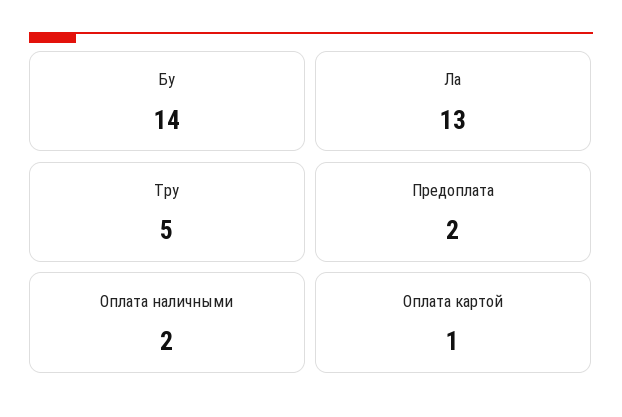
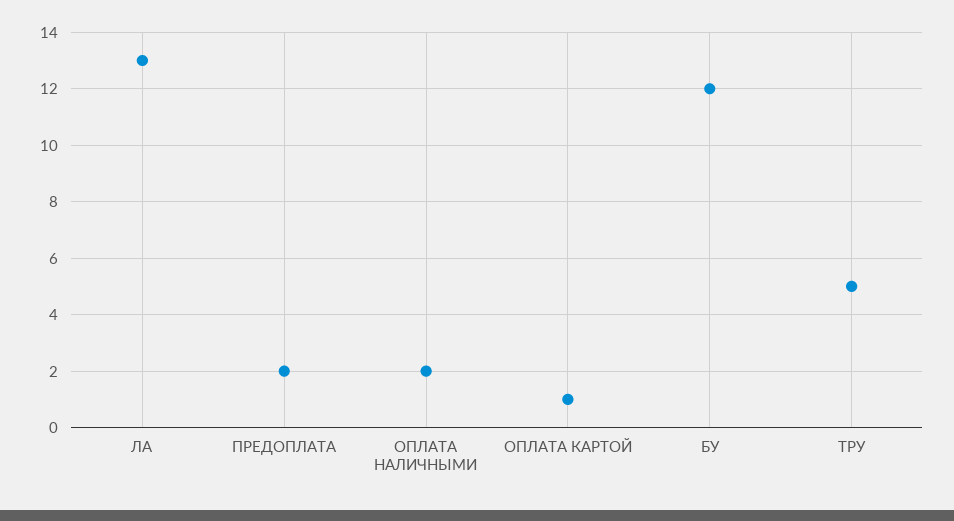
Бу: 14 -> 12

